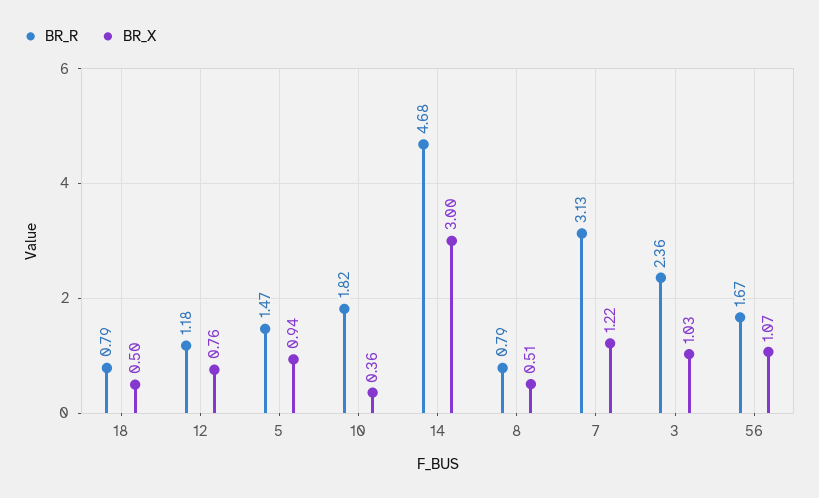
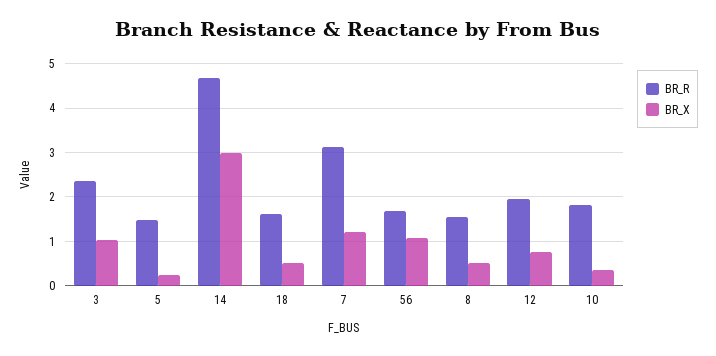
BR_R, 18: 0.79 -> 1.6
BR_R, 12: 1.18 -> 2
BR_X, 5: 0.94 -> 0.2
BR_R, 8: 0.79 -> 1.6

